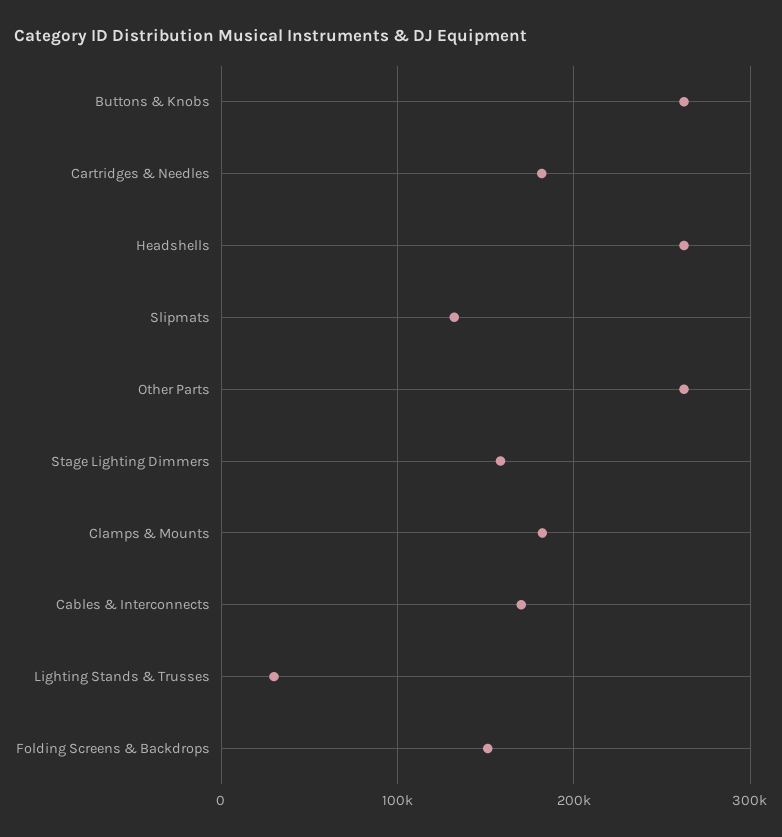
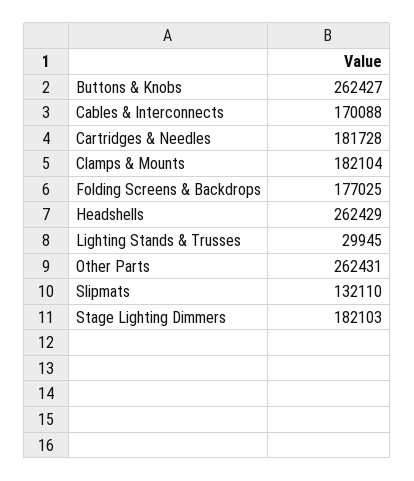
Stage Lighting Dimmers: 160000 -> 182103
Folding Screens & Backdrops: 150000 -> 177025

